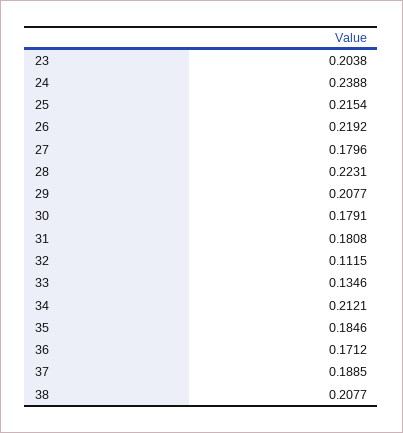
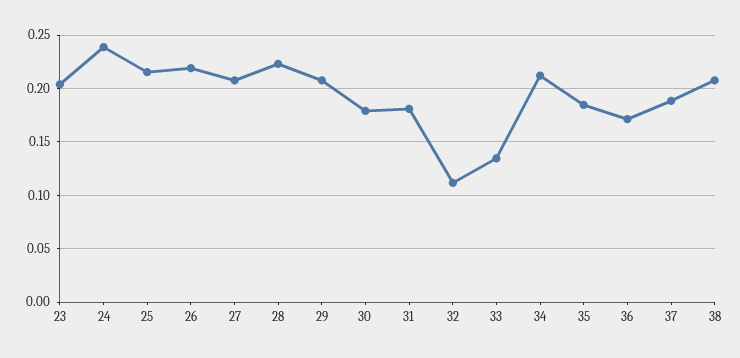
27: 0.1796 -> 0.21

